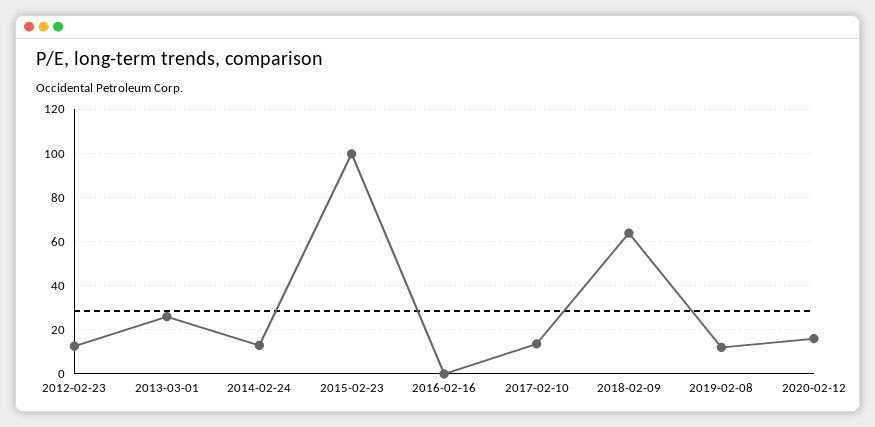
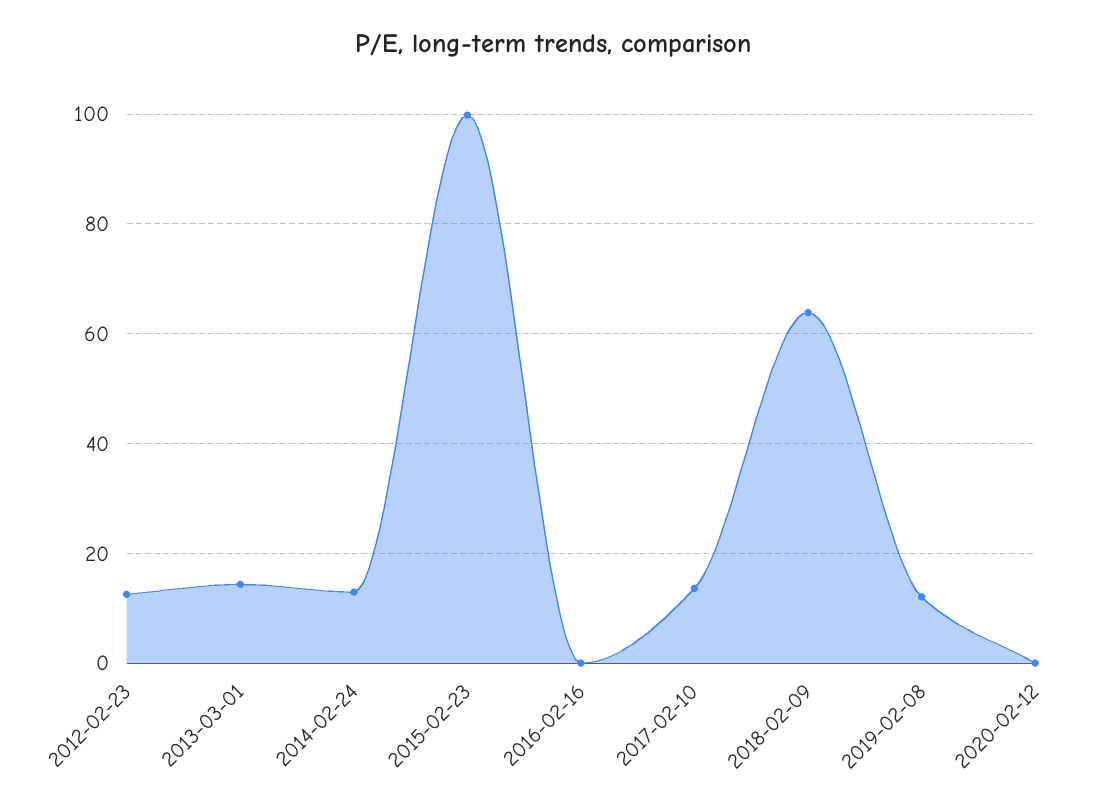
2013-03-01: 25 -> 14
2020-02-12: 15 -> 0

